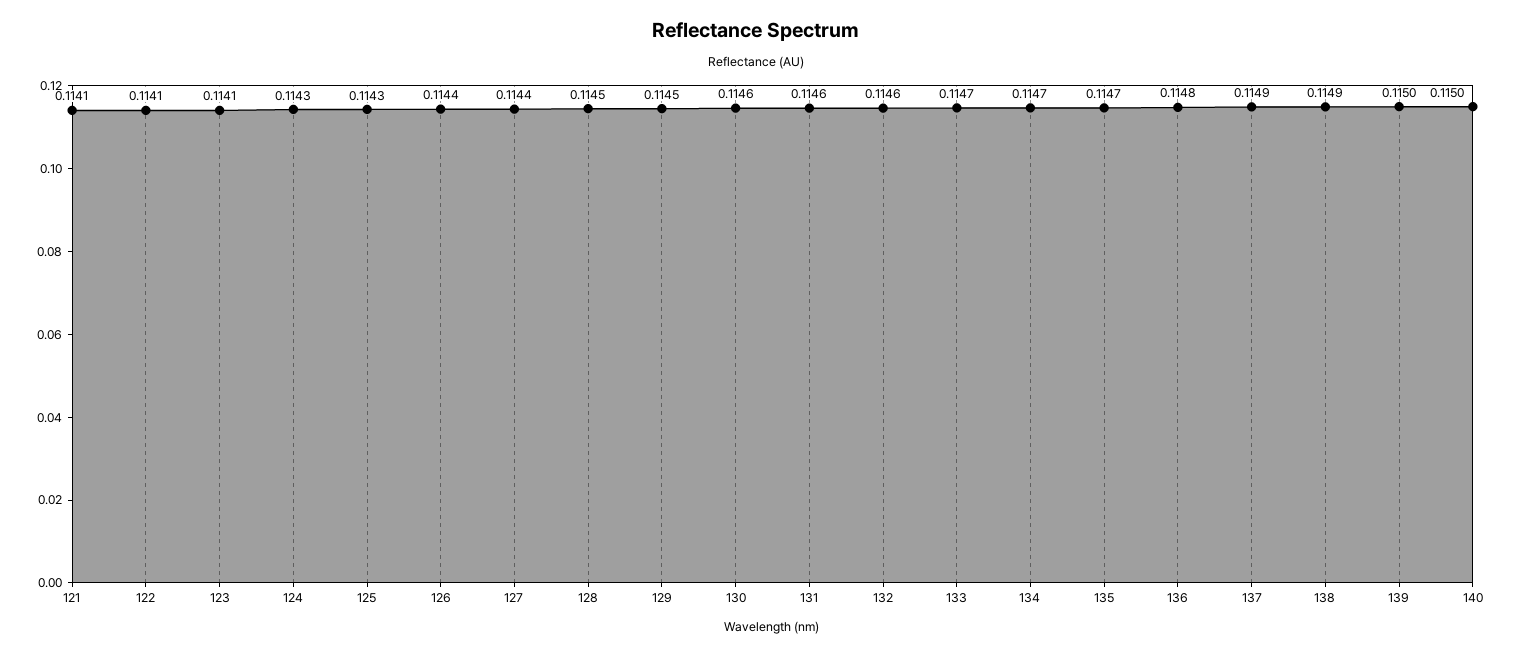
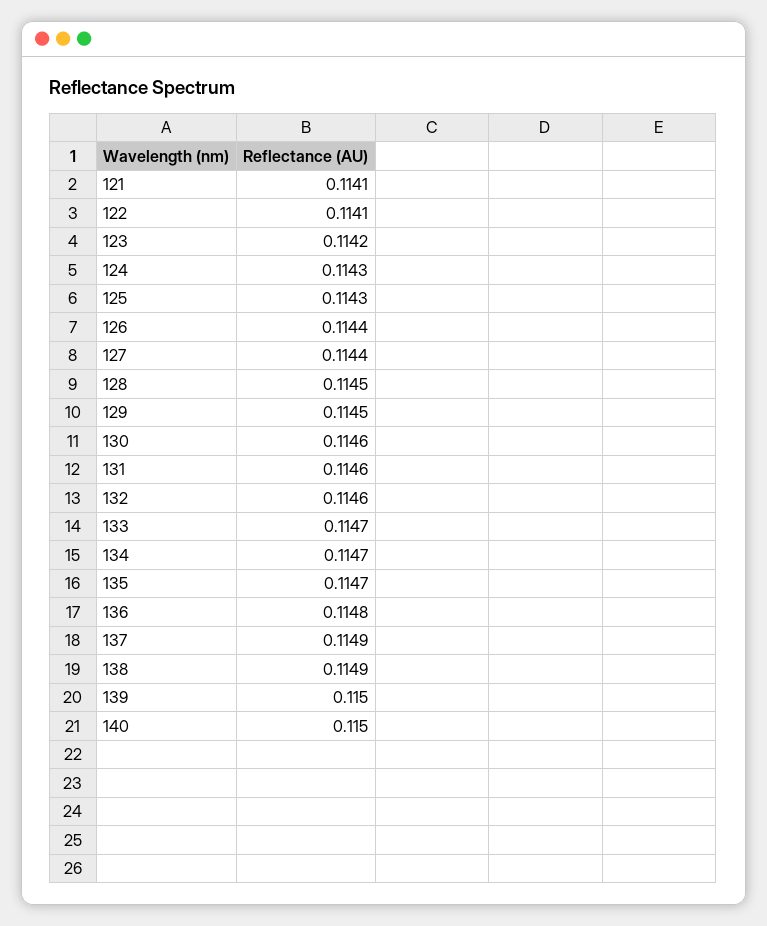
123: 0.1141 -> 0.1142

